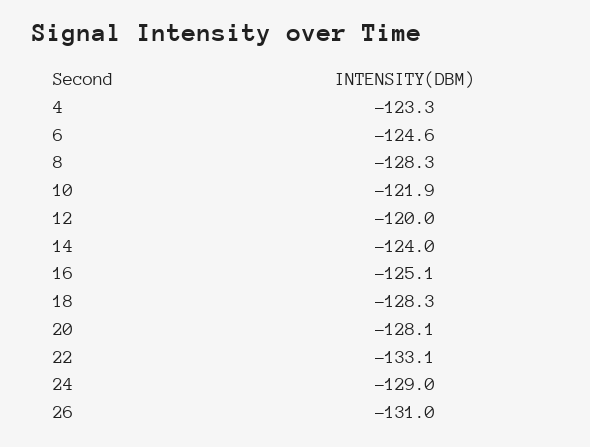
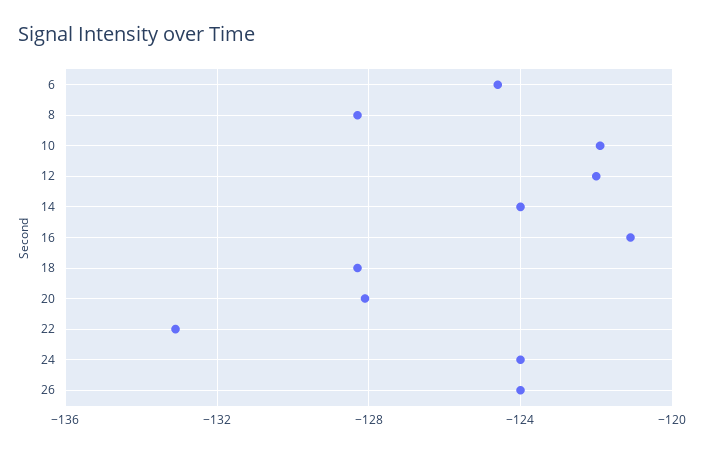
4: -123.3 -> none
12: -120 -> -122
16: -125.1 -> -121
24: -129 -> -124
26: -131 -> -124

